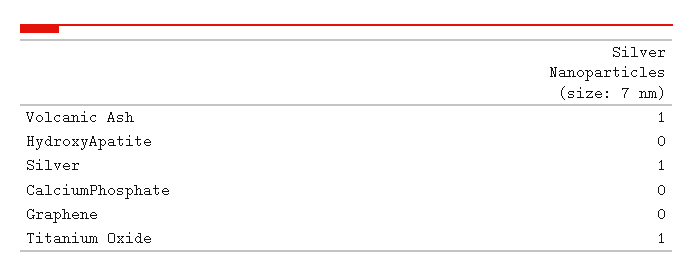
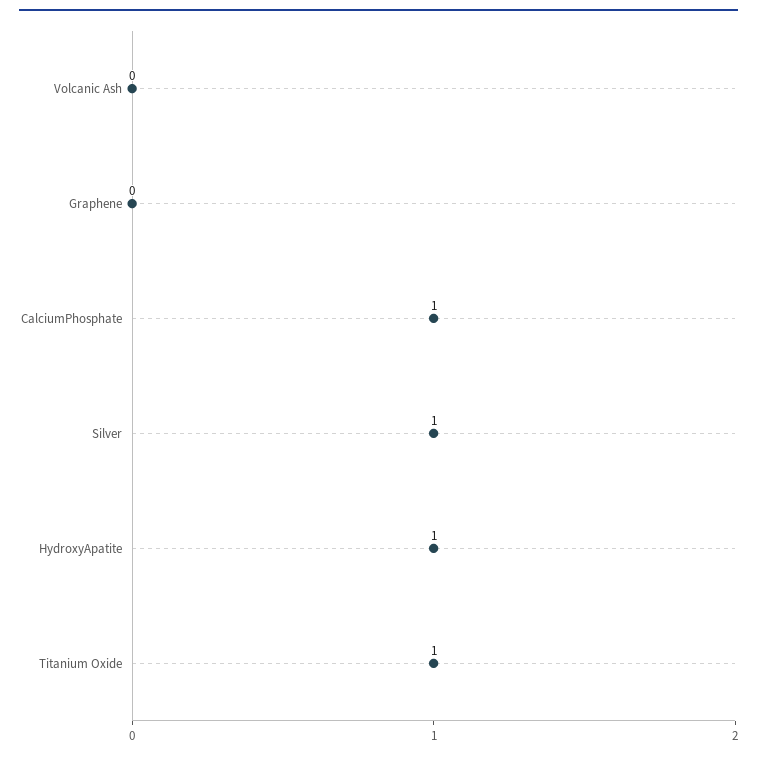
Volcanic Ash: 1 -> 0
HydroxyApatite: 0 -> 1
CalciumPhosphate: 0 -> 1

